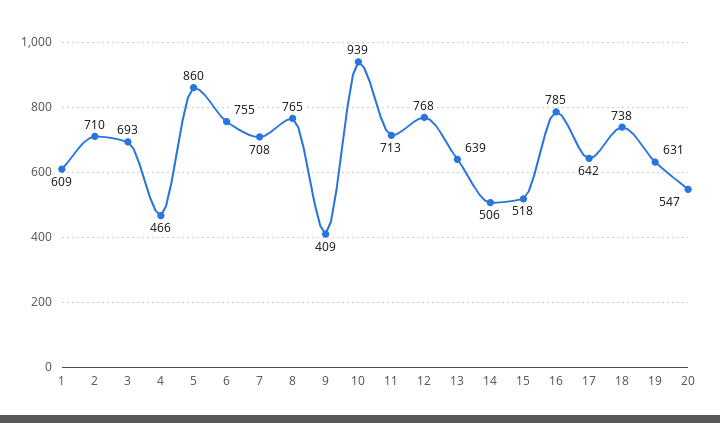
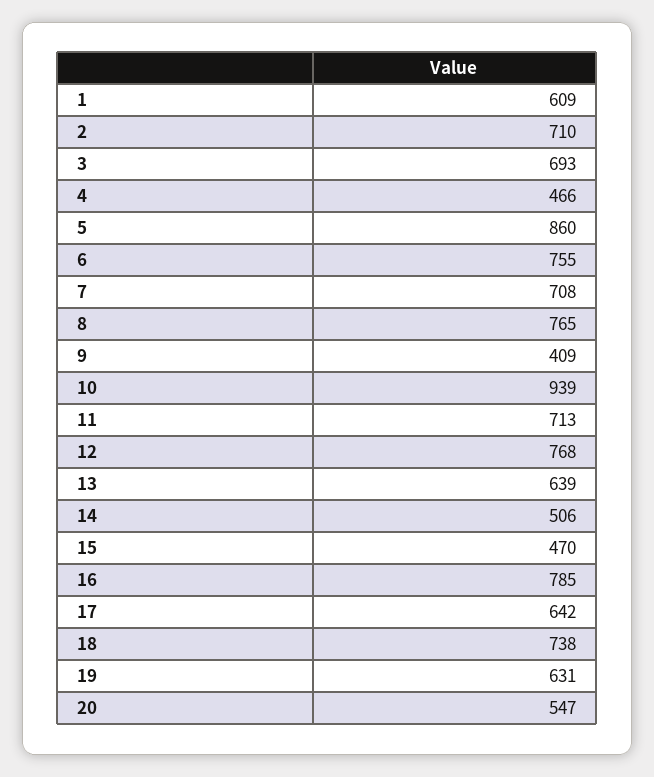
15: 518 -> 470

